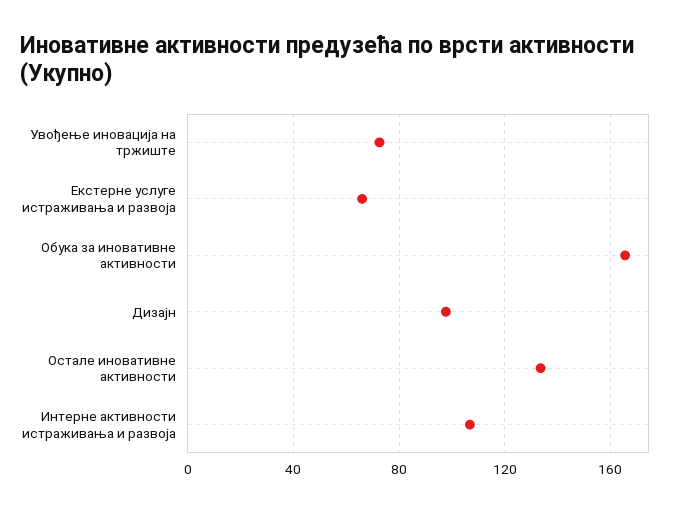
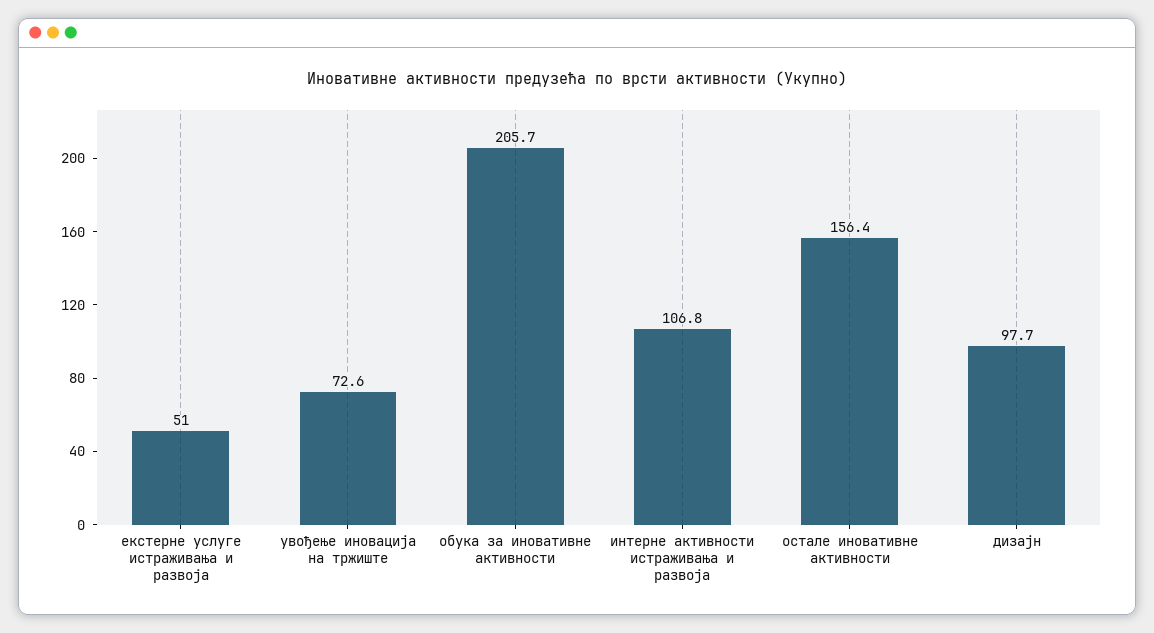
Екстерне услуге истраживања и развоја: 65 -> 51
Обука за иновативне активности: 165 -> 205.7
Остале иновативне активности: 135 -> 156.4

